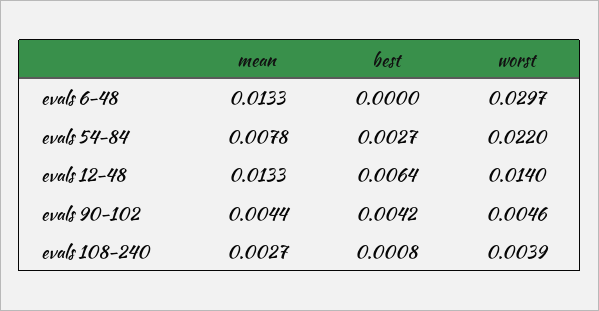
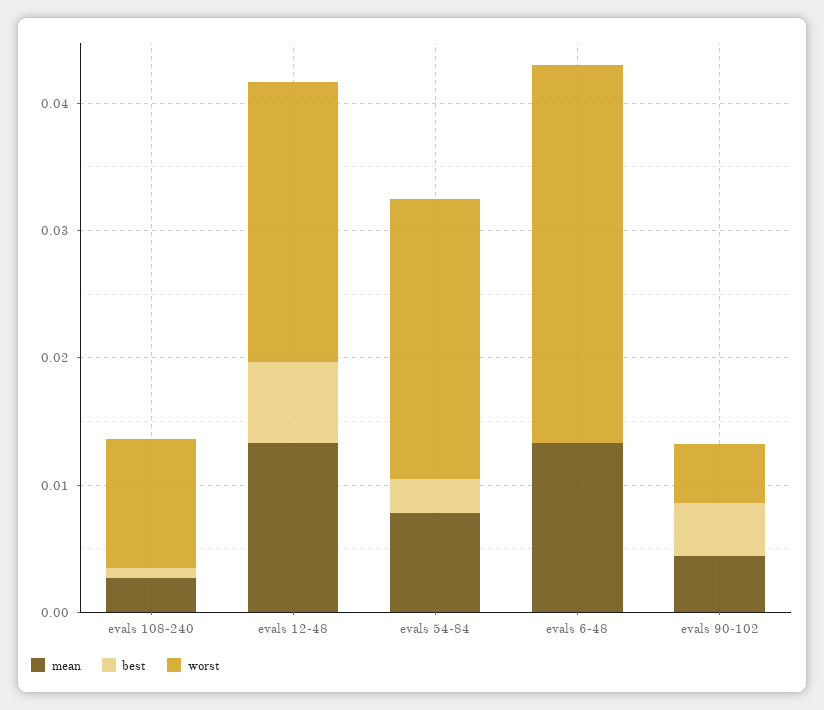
worst, evals 12-48: 0.014 -> 0.022
worst, evals 108-240: 0.0039 -> 0.01

